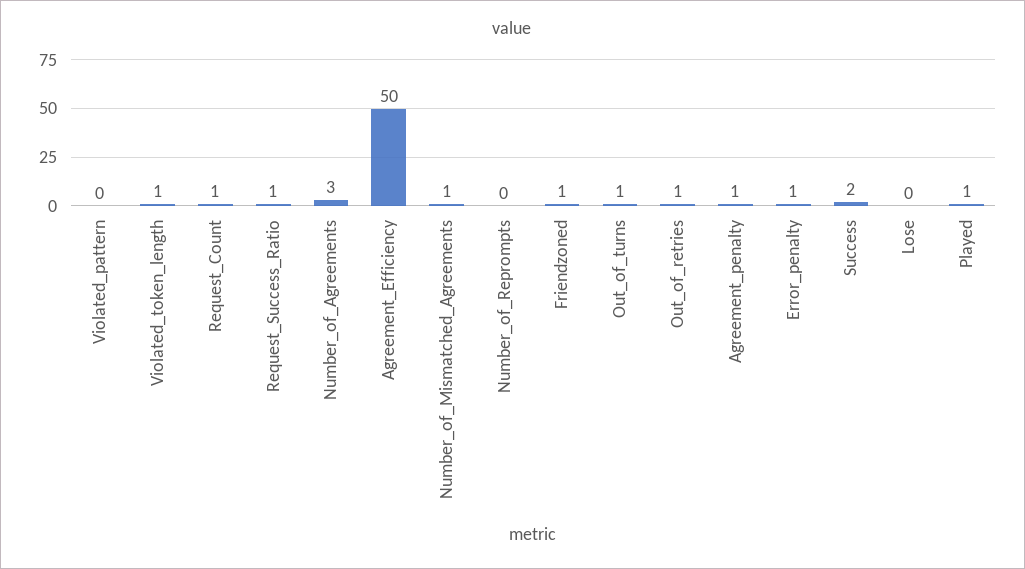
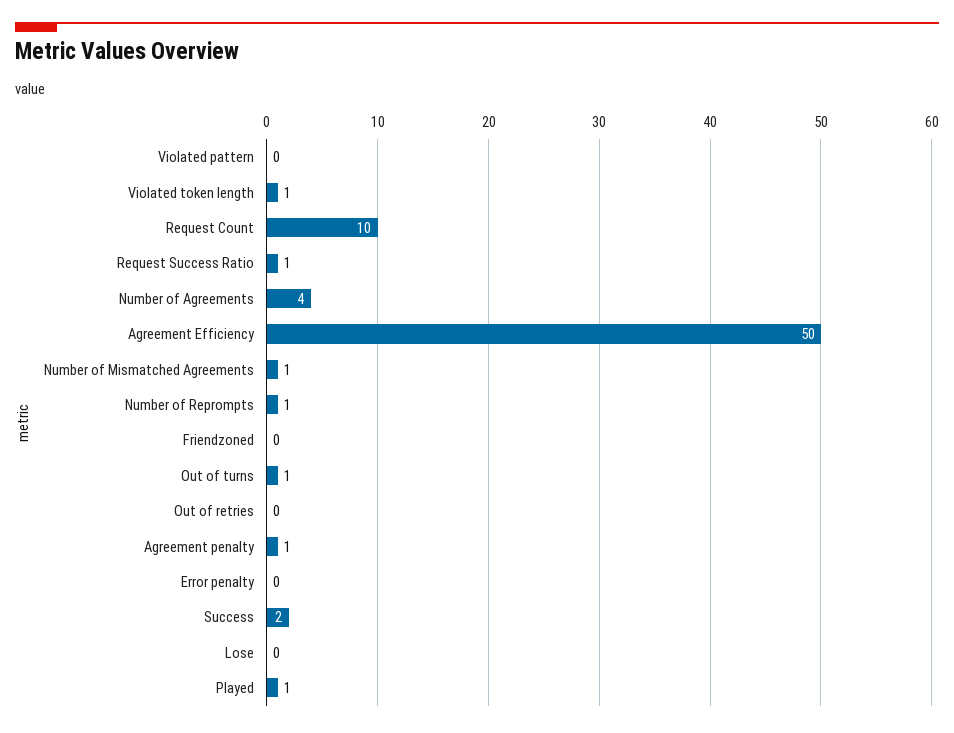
Request_Count: 1 -> 10
Number_of_Agreements: 3 -> 4
Number_of_Reprompts: 0 -> 1
Friendzoned: 1 -> 0
Out_of_retries: 1 -> 0
Error_penalty: 1 -> 0

